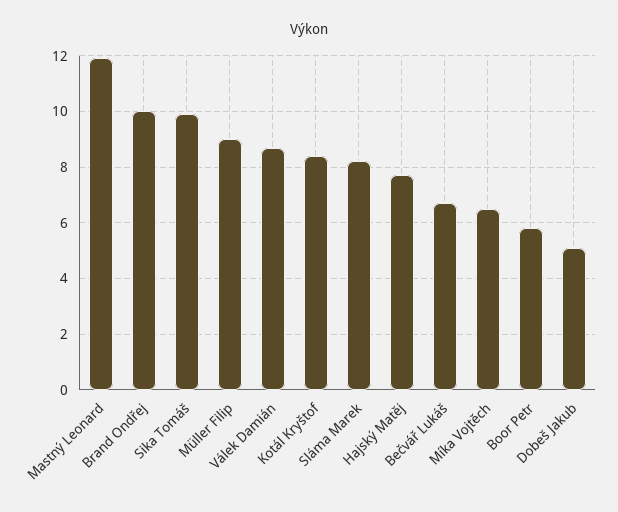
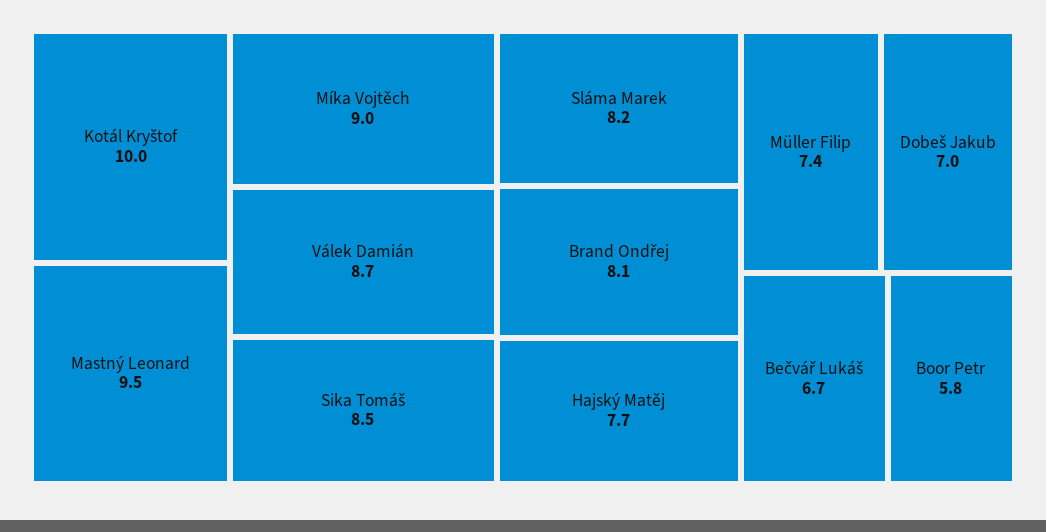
Mastný Leonard: 12 -> 9.5
Brand Ondřej: 10 -> 8.1
Sika Tomáš: 10 -> 8.5
Müller Filip: 9 -> 7.4
Kotál Kryštof: 8.5 -> 10
Míka Vojtěch: 6.5 -> 9
Dobeš Jakub: 5 -> 7

